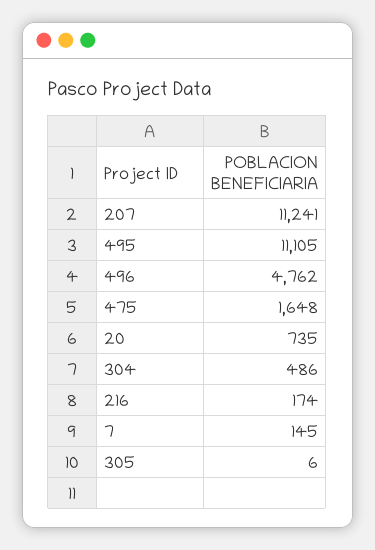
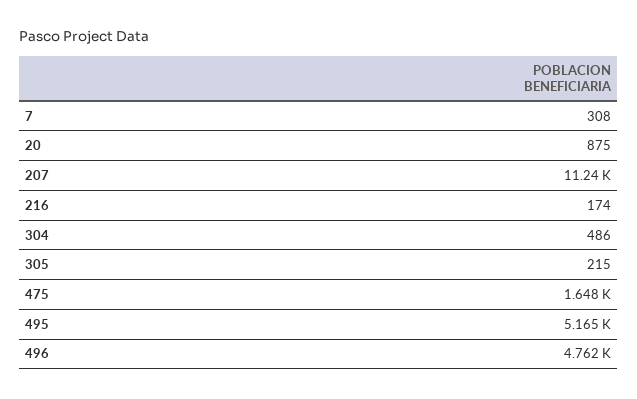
495: 11105 -> 5165
20: 735 -> 875
7: 145 -> 308
305: 6 -> 215

